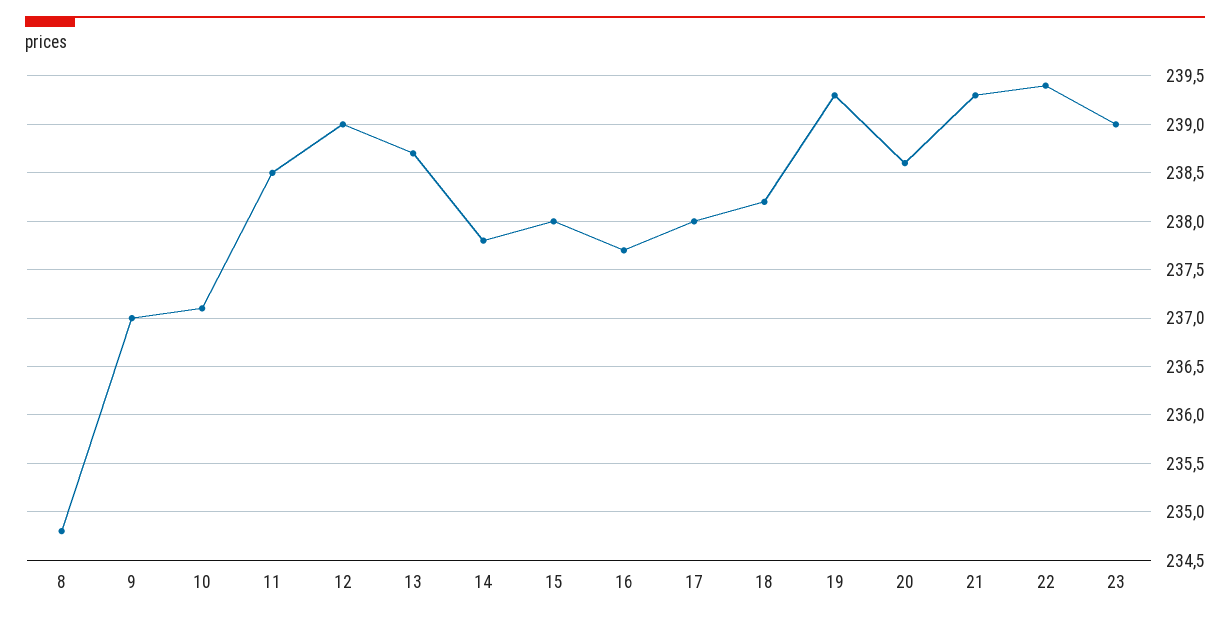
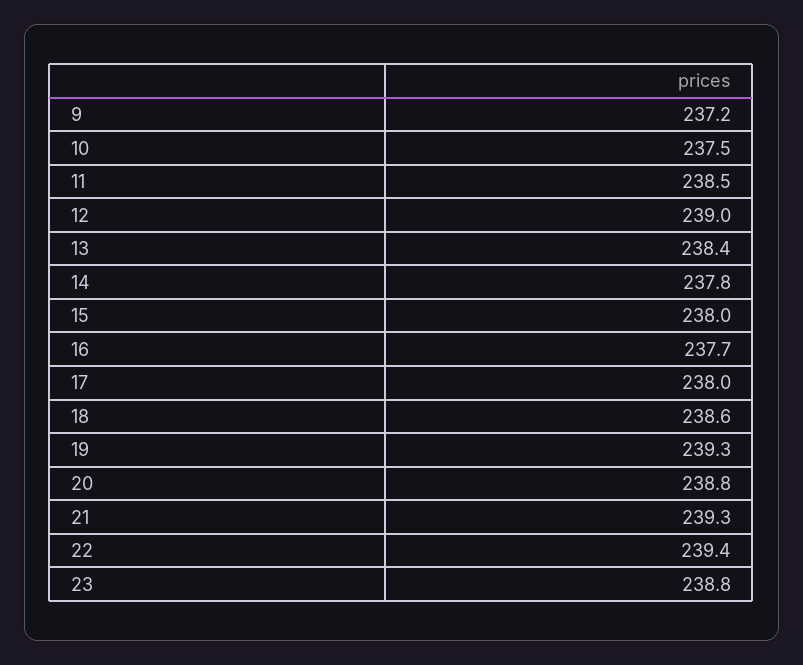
8: 234.8 -> none
9: 237 -> 237.2
10: 237.1 -> 237.5
13: 238.7 -> 238.4
18: 238.2 -> 238.6
20: 238.6 -> 238.8
23: 239 -> 238.8

